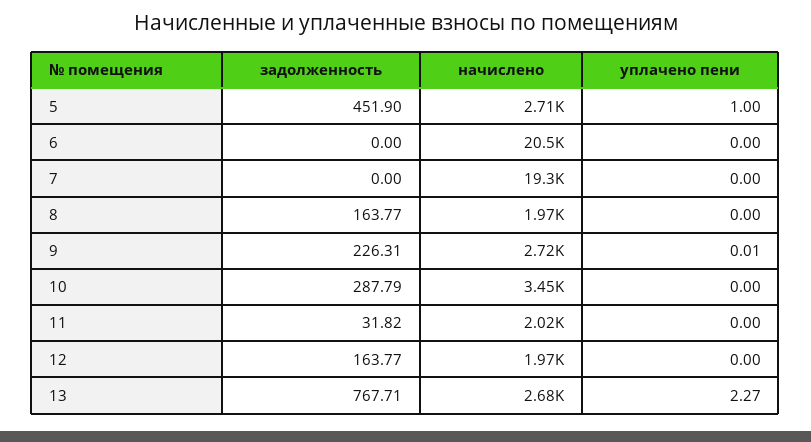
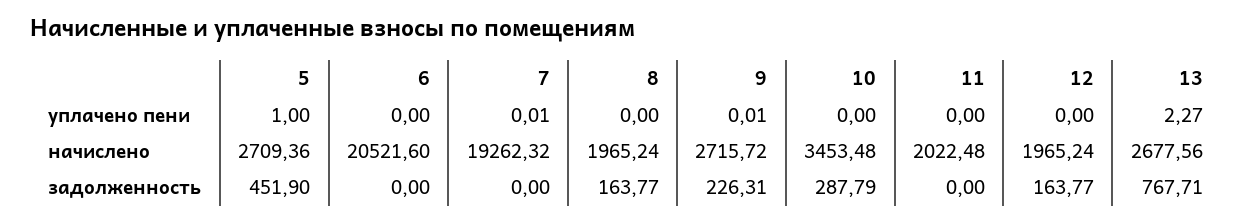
уплачено пени, 7: 0 -> 0.01
задолженность, 11: 31.82 -> 0

